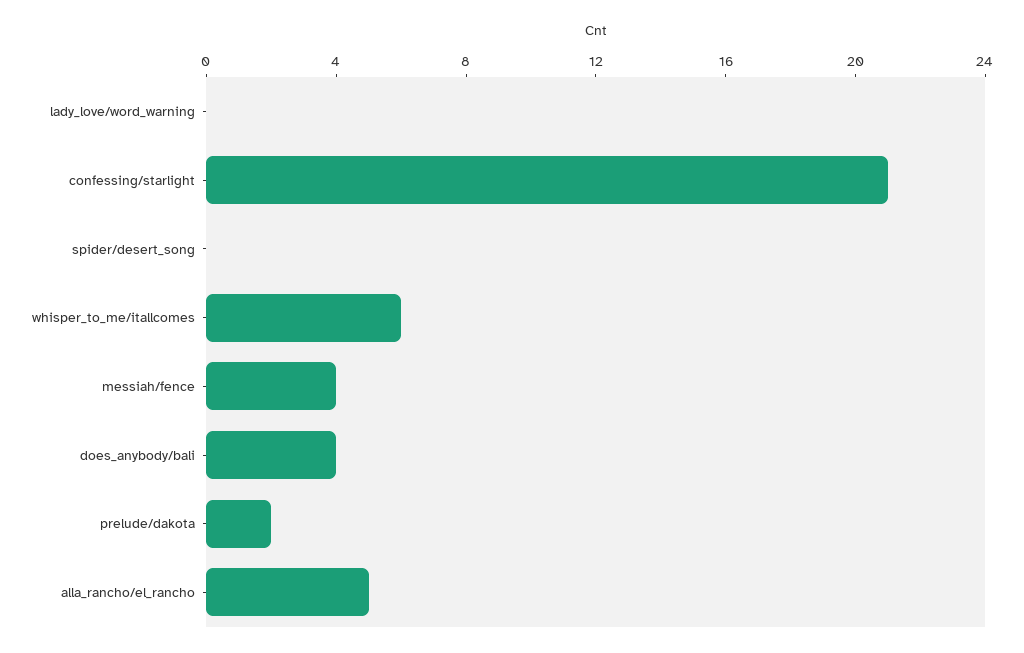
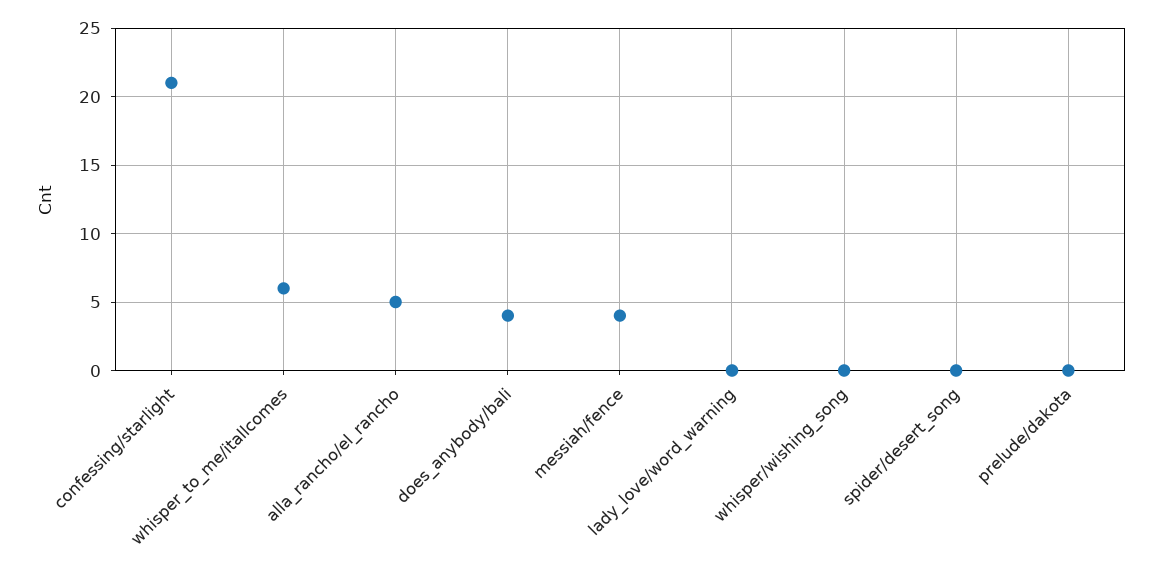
prelude/dakota: 2 -> 0
whisper/wishing_song: none -> 0

